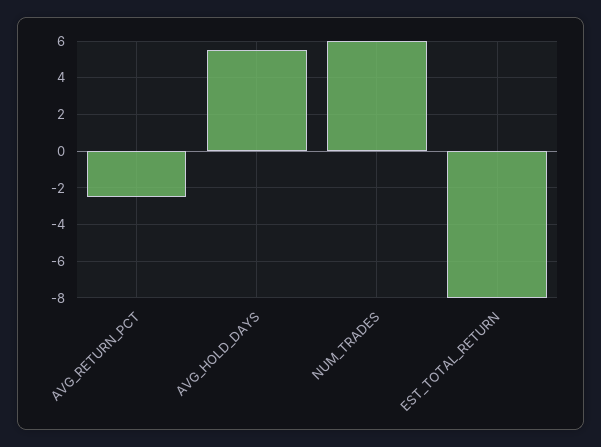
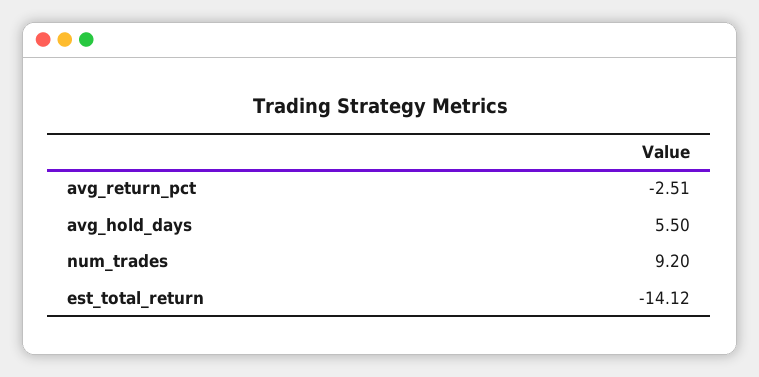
NUM_TRADES: 6 -> 9.2
EST_TOTAL_RETURN: -8 -> -14.12

